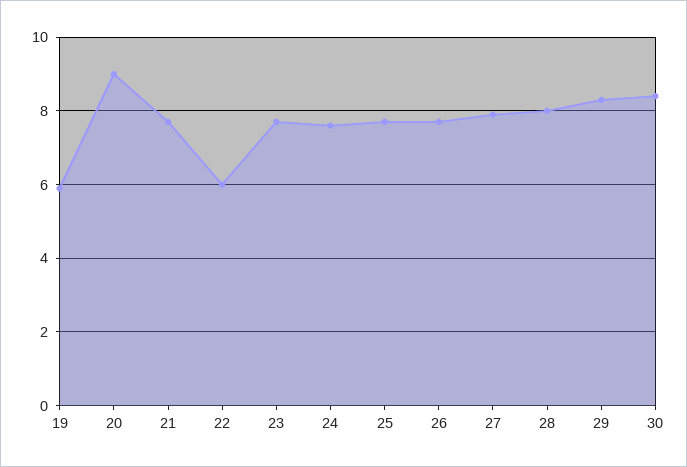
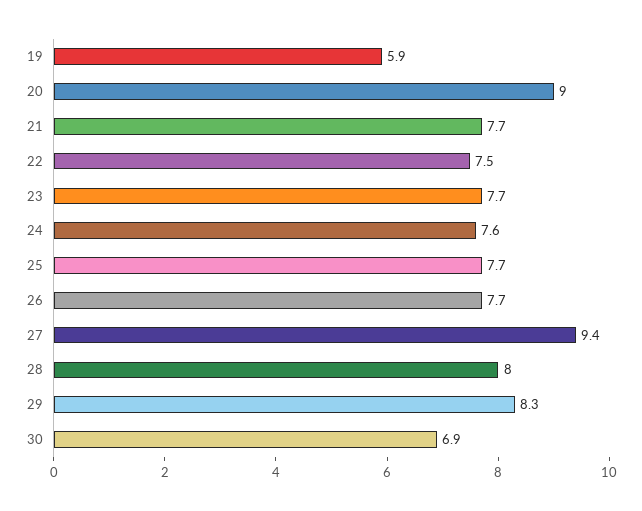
22: 6 -> 7.5
27: 8 -> 9.4
30: 8.5 -> 6.9

